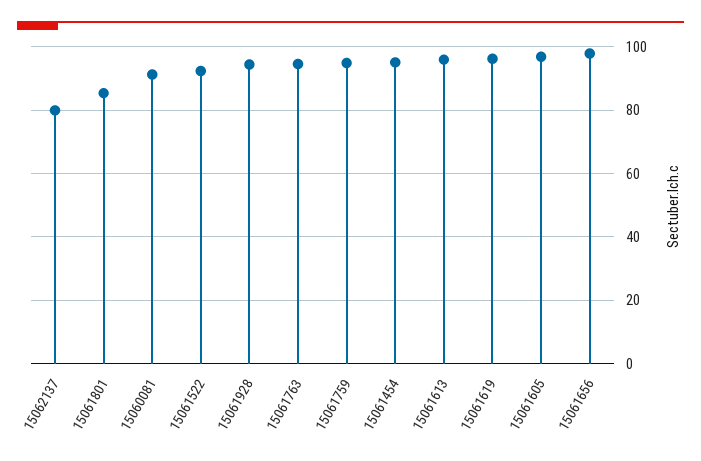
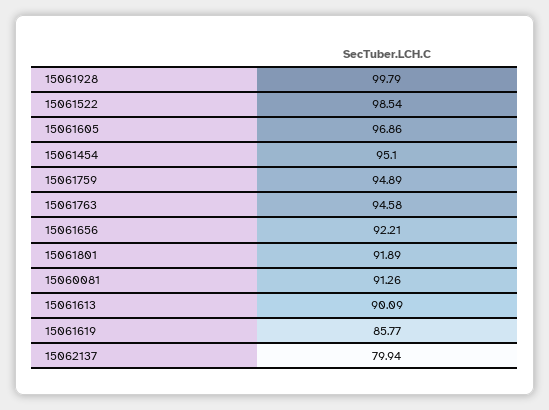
15061801: 86 -> 91.89
15061522: 92 -> 98.54
15061928: 94 -> 99.79
15061613: 96 -> 90.09
15061619: 96 -> 85.77
15061656: 98 -> 92.21

